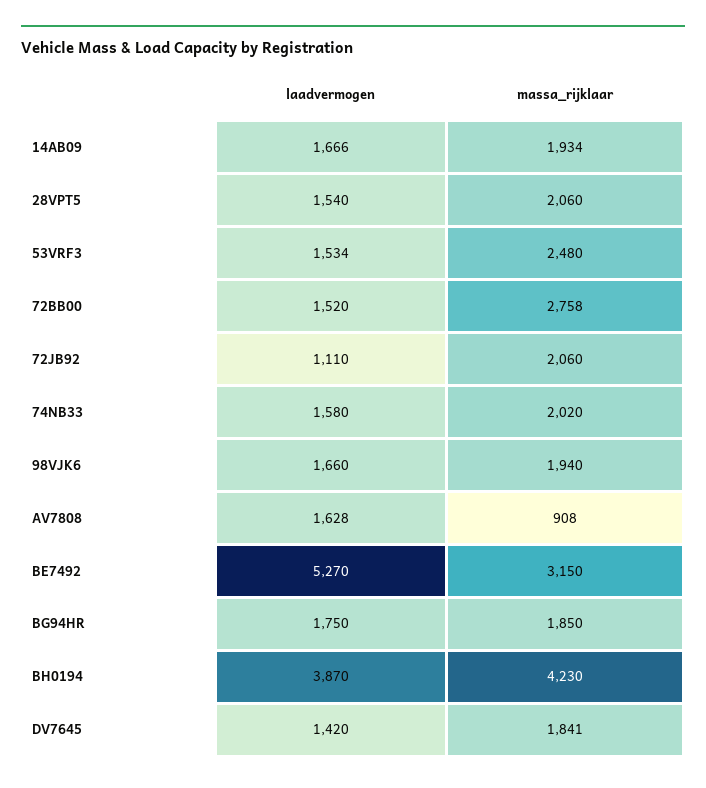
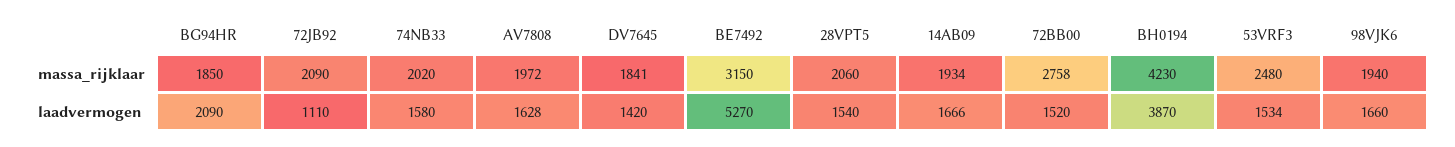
massa_rijklaar, 72JB92: 2060 -> 2090
massa_rijklaar, AV7808: 908 -> 1972
laadvermogen, BG94HR: 1750 -> 2090

